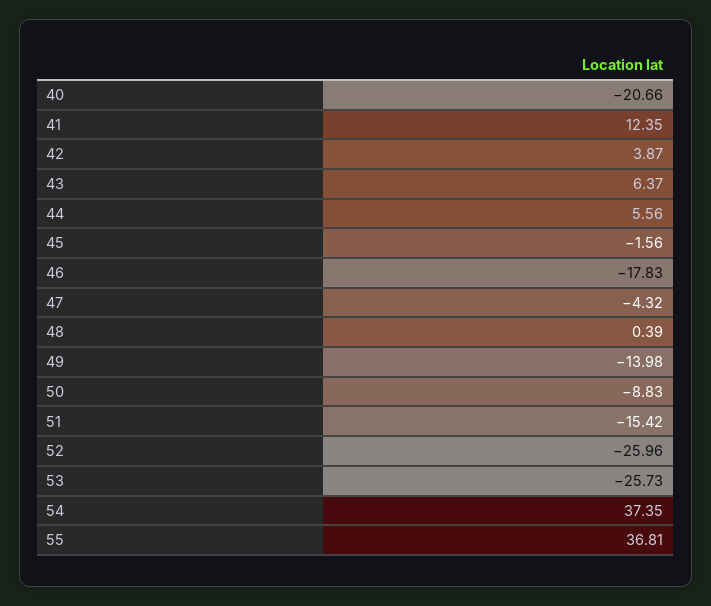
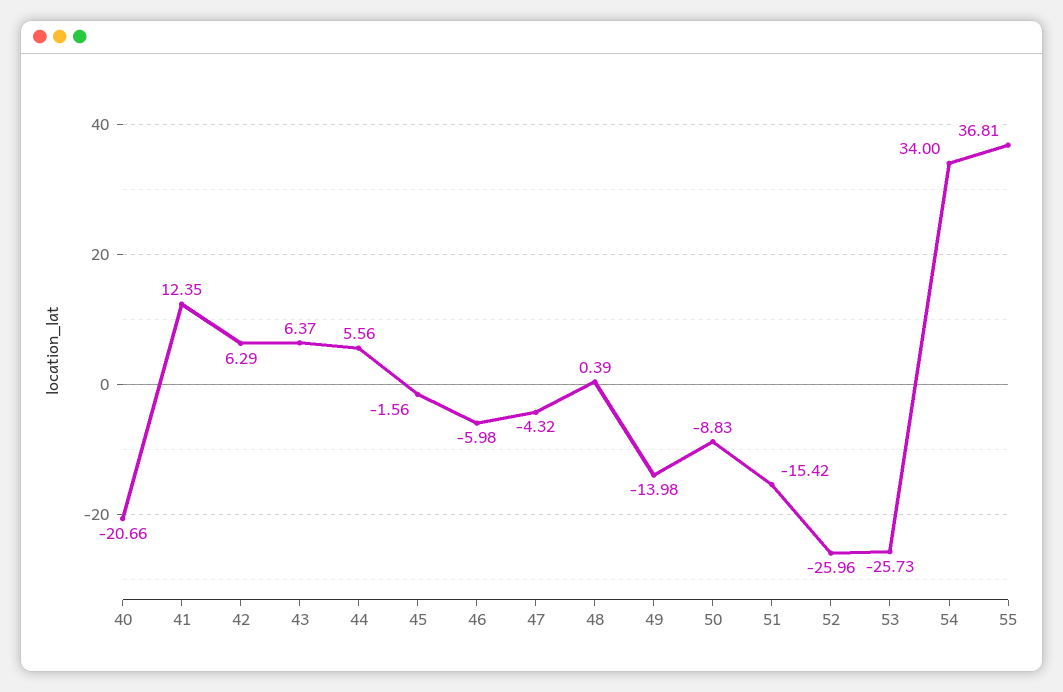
42: 3.87 -> 6.29
46: -17.83 -> -5.98
54: 37.35 -> 34

